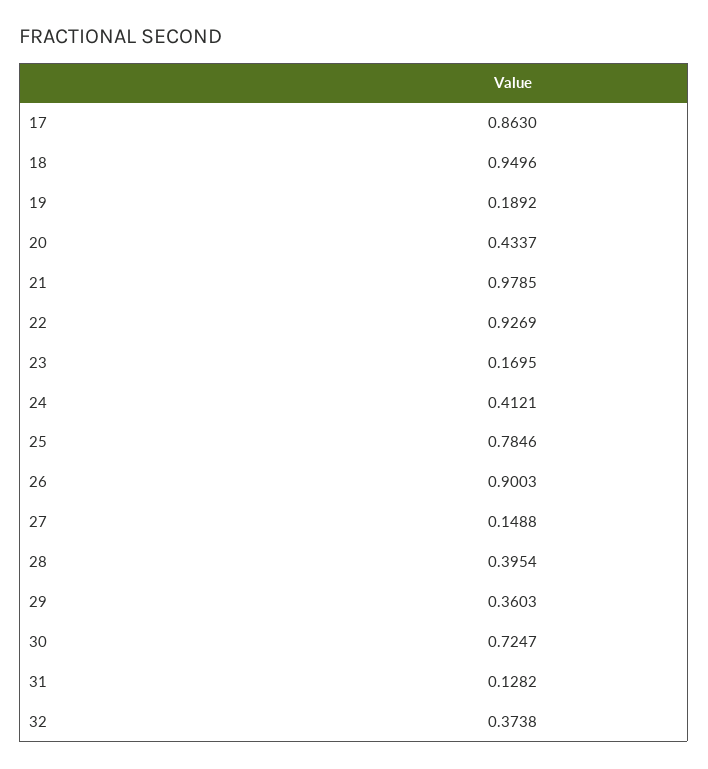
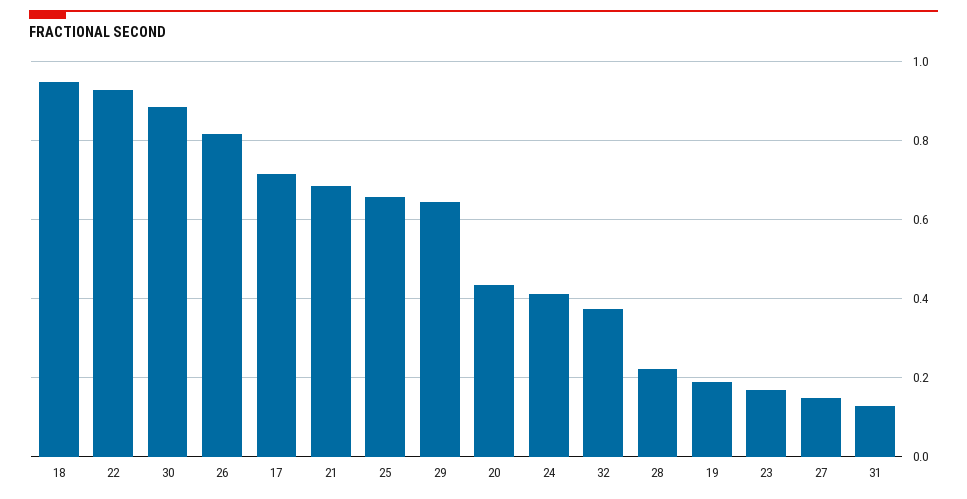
17: 0.863 -> 0.72
21: 0.9785 -> 0.68
25: 0.7846 -> 0.66
26: 0.9003 -> 0.82
28: 0.3954 -> 0.22
29: 0.3603 -> 0.64
30: 0.7247 -> 0.88

